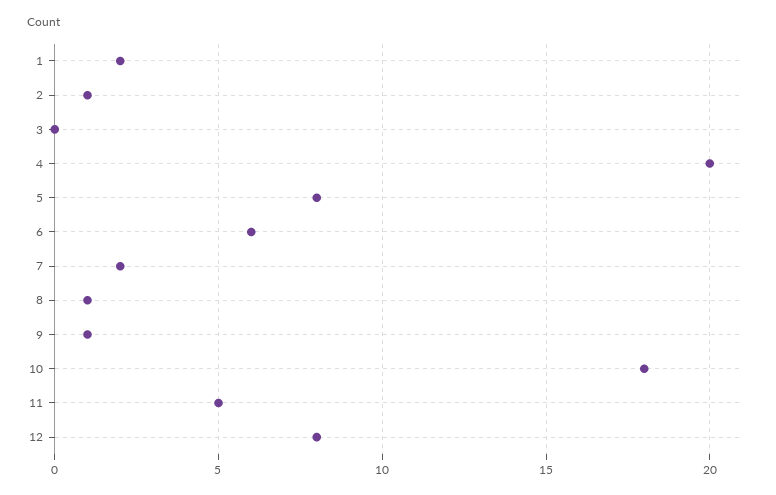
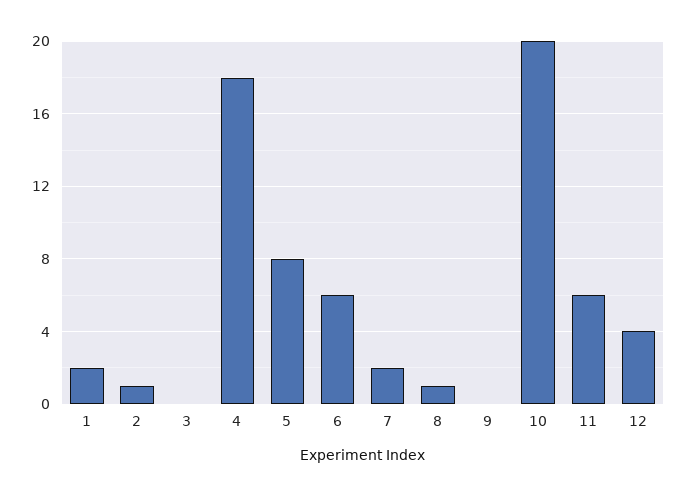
4: 20 -> 18
9: 1 -> 0
10: 18 -> 20
11: 5 -> 6
12: 8 -> 4

